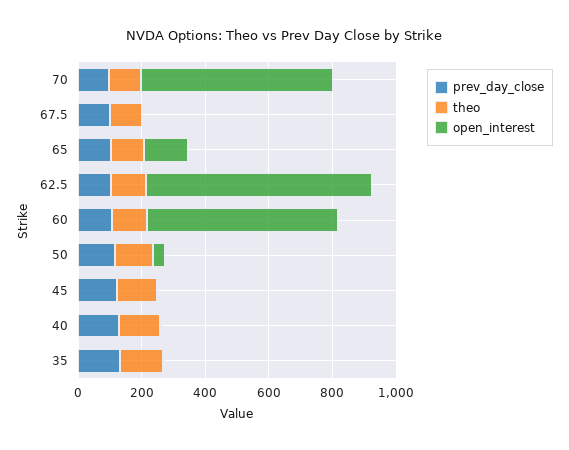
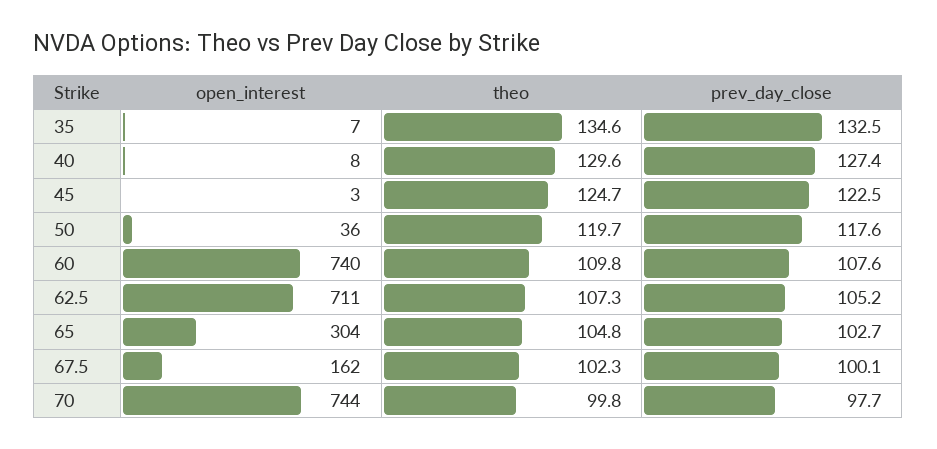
open_interest, 70: 600 -> 744
open_interest, 67.5: 0 -> 162
open_interest, 65: 150 -> 304
open_interest, 60: 600 -> 740

